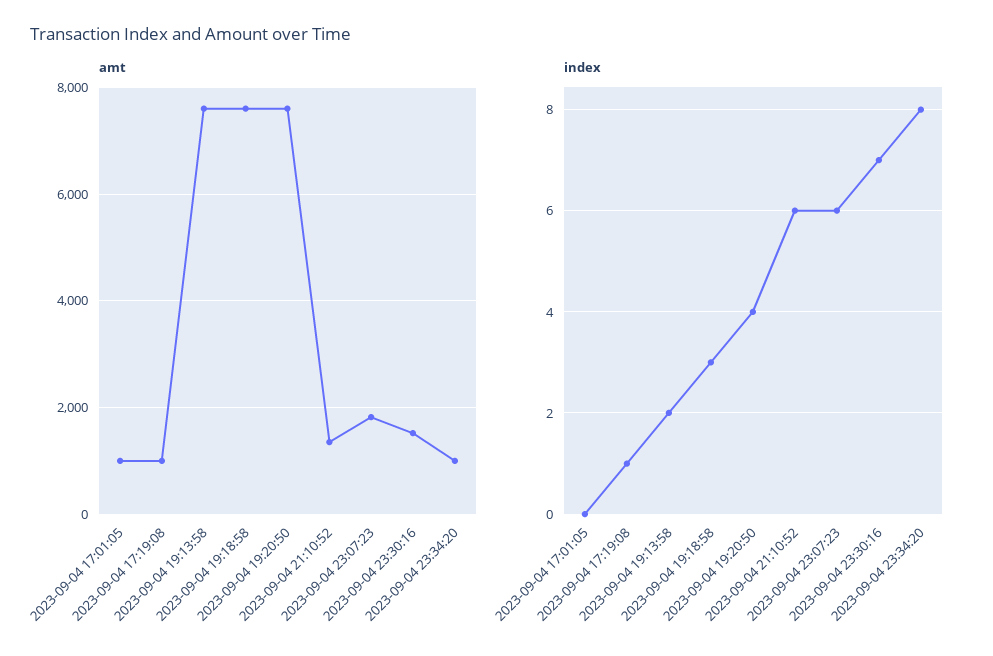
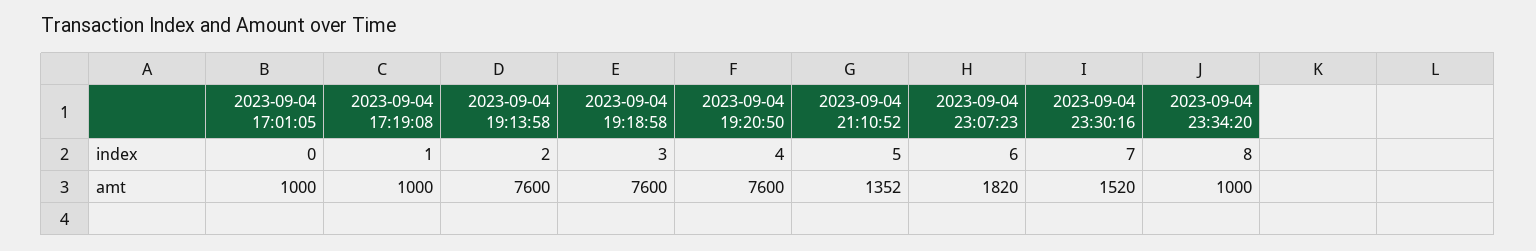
index, 2023-09-04 21:10:52: 6 -> 5

